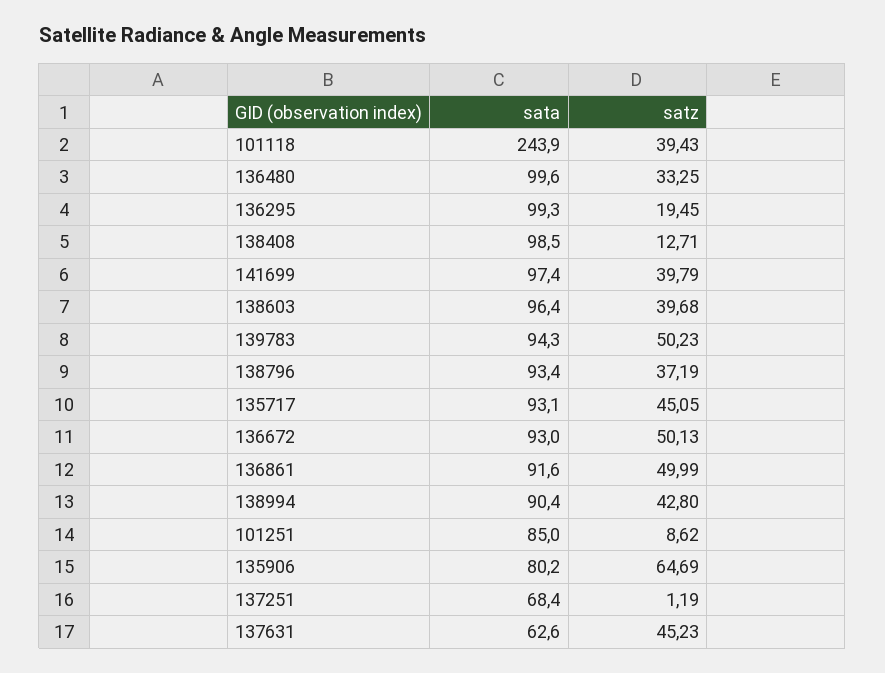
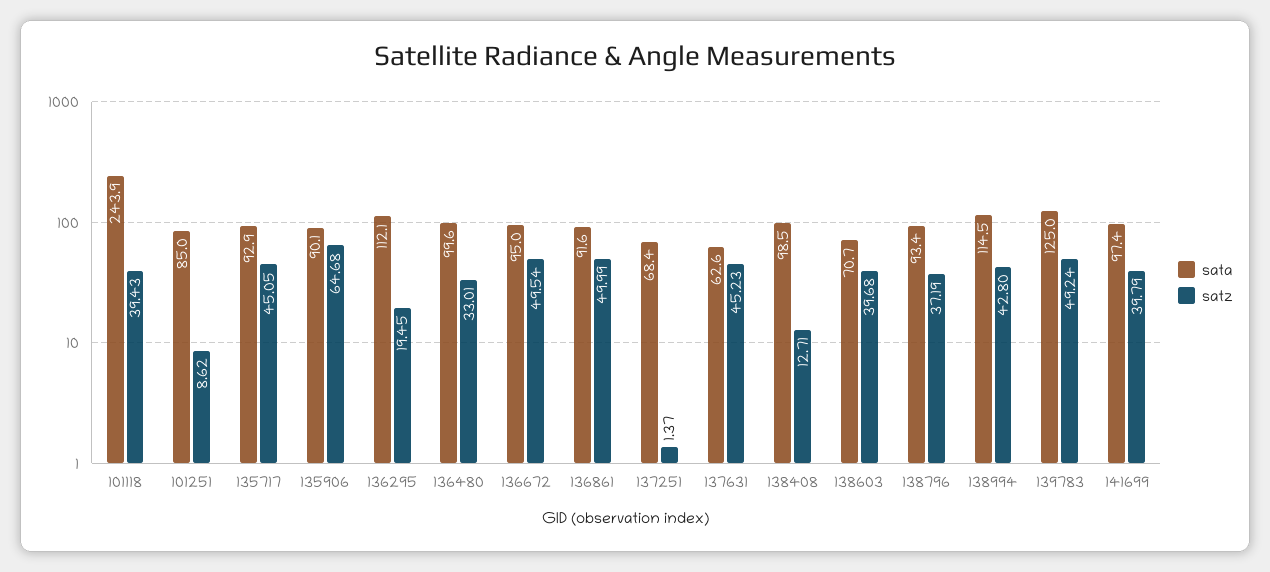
satz, 136480: 33.25 -> 33.01
sata, 136295: 99.3 -> 112.1
sata, 138603: 96.4 -> 70.7
sata, 139783: 94.3 -> 125
satz, 139783: 50.23 -> 49.24
sata, 135717: 93.1 -> 92.9
sata, 136672: 93 -> 95
satz, 136672: 50.13 -> 49.54
sata, 138994: 90.4 -> 114.5
sata, 135906: 80.2 -> 90.1
satz, 135906: 64.69 -> 64.68
satz, 137251: 1.19 -> 1.37

